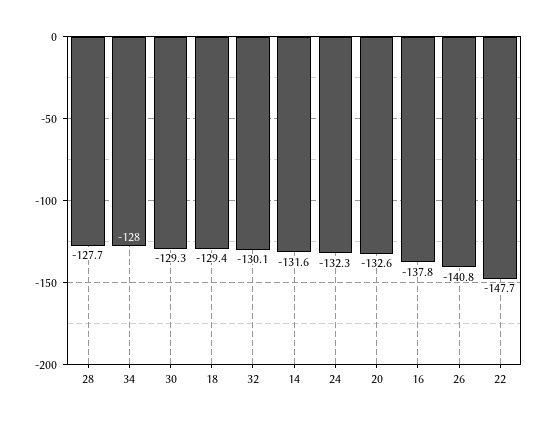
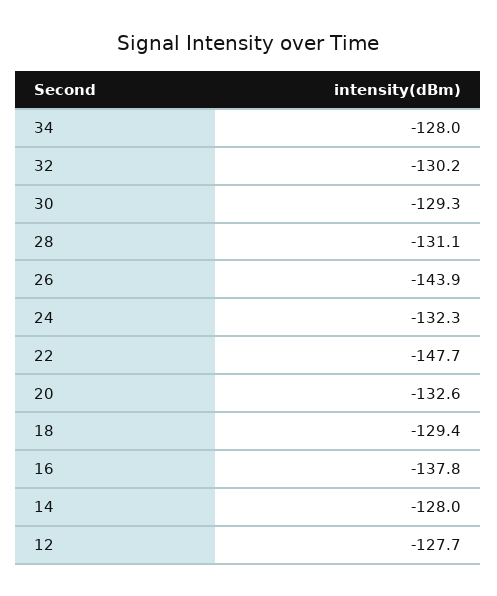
28: -127.7 -> -131.1
32: -130.1 -> -130.2
14: -131.6 -> -128
26: -140.8 -> -143.9
12: none -> -127.7

